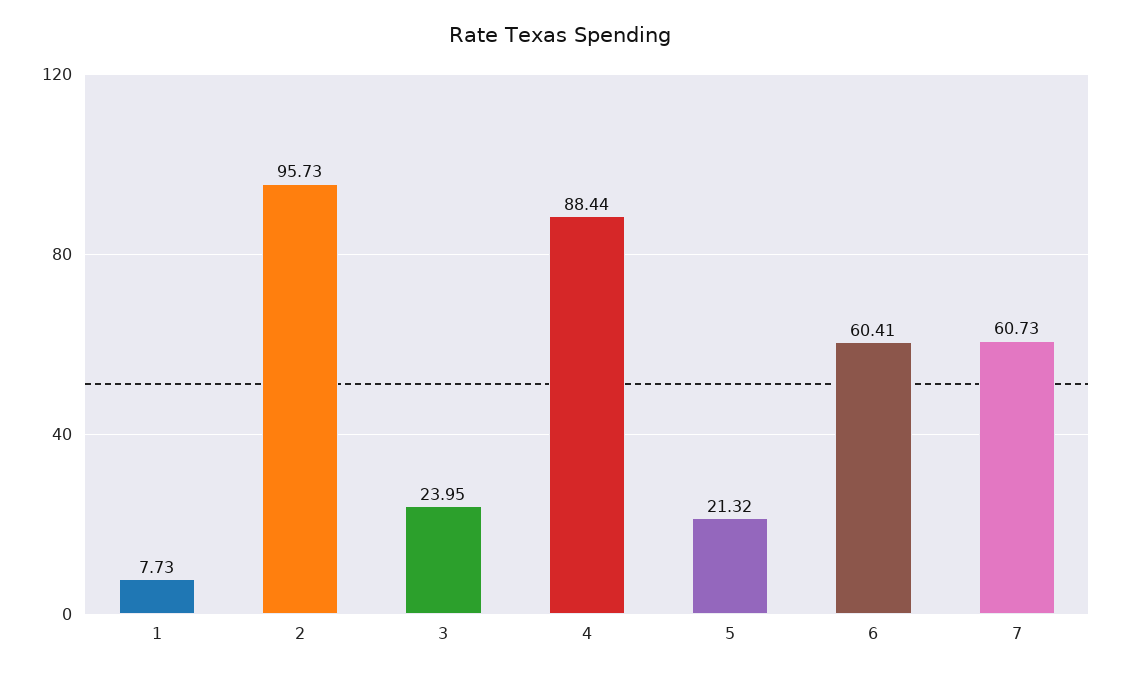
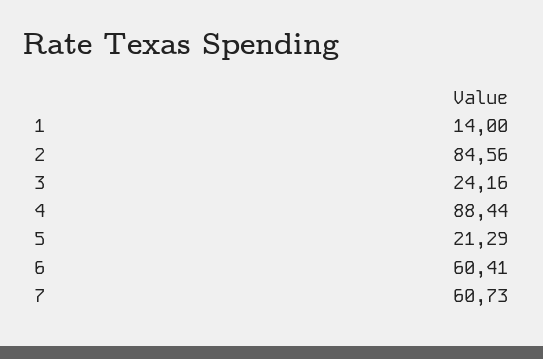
1: 7.73 -> 14
2: 95.73 -> 84.56
3: 23.95 -> 24.16
5: 21.32 -> 21.29

